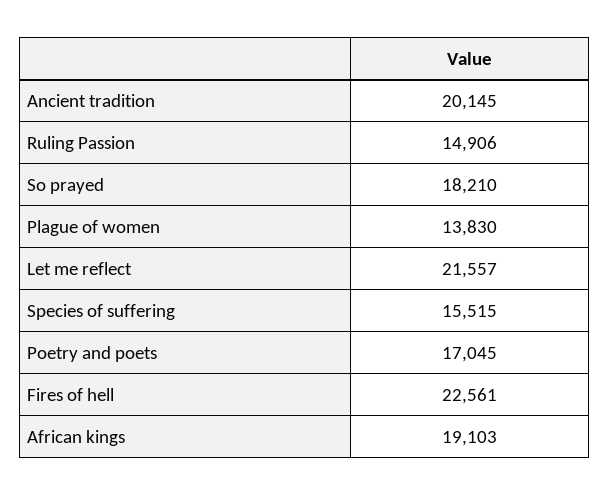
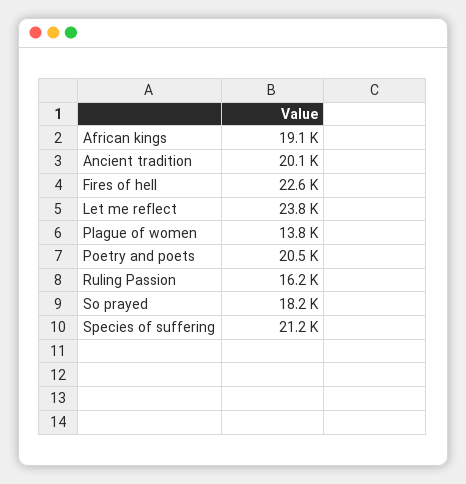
Ruling Passion: 14906 -> 16200
Let me reflect: 21557 -> 23800
Species of suffering: 15515 -> 21200
Poetry and poets: 17045 -> 20500

